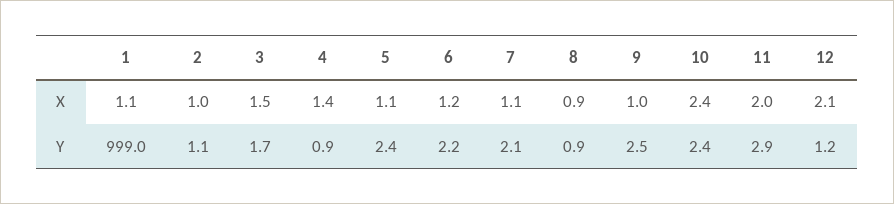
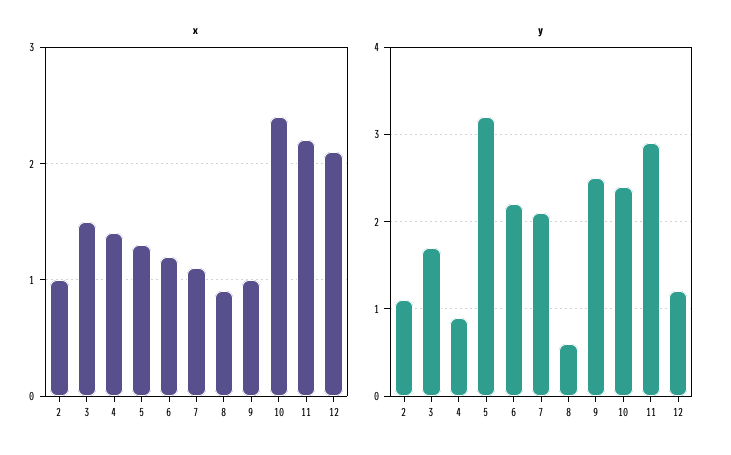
X, 1: 1.1 -> none
X, 5: 1.1 -> 1.3
X, 11: 2 -> 2.2
Y, 1: 999 -> none
Y, 5: 2.4 -> 3.2
Y, 8: 0.9 -> 0.6

